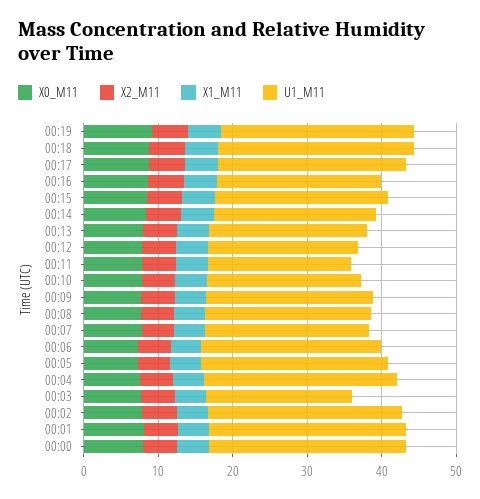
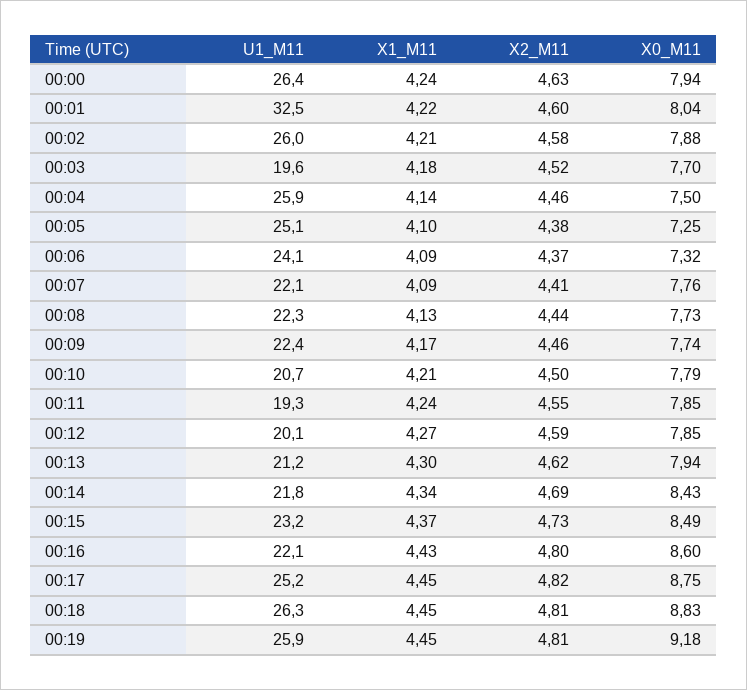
U1_M11, 00:01: 26 -> 32.5

